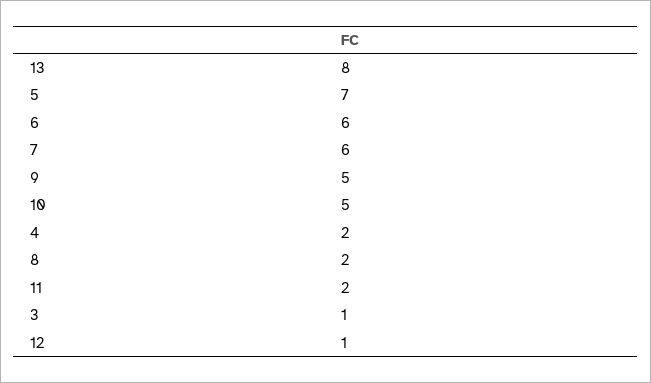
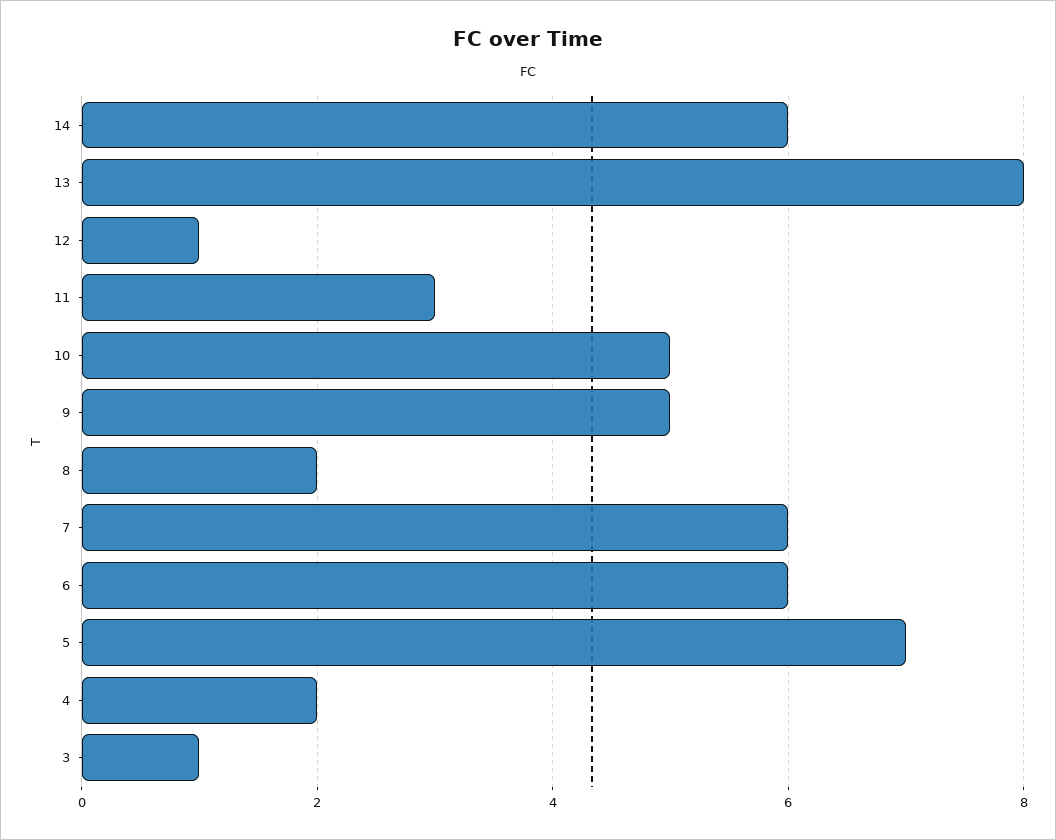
11: 2 -> 3
14: none -> 6

